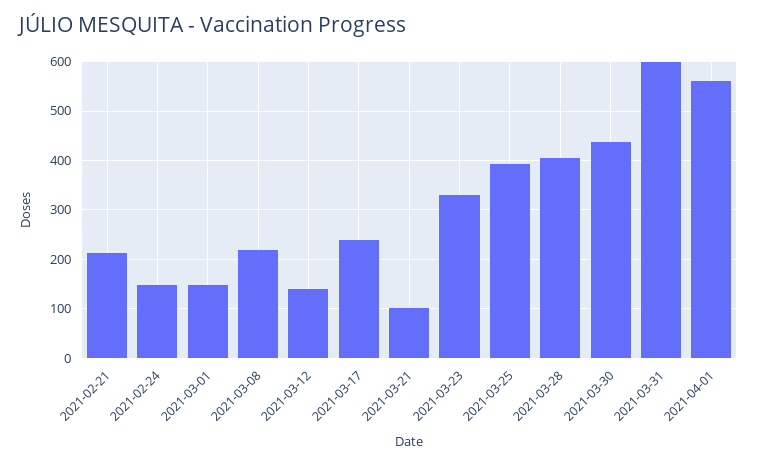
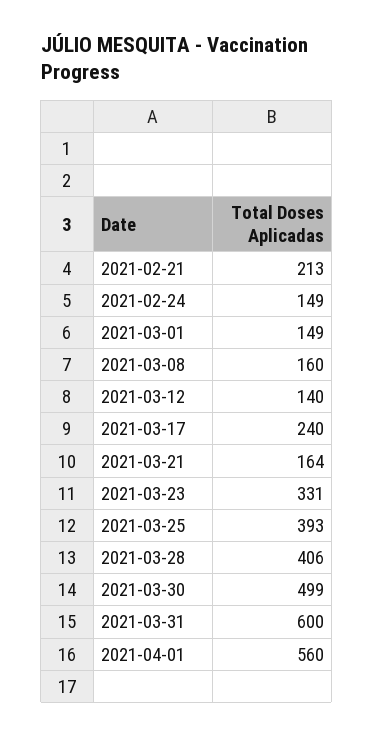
2021-03-08: 220 -> 160
2021-03-21: 100 -> 164
2021-03-30: 440 -> 499

